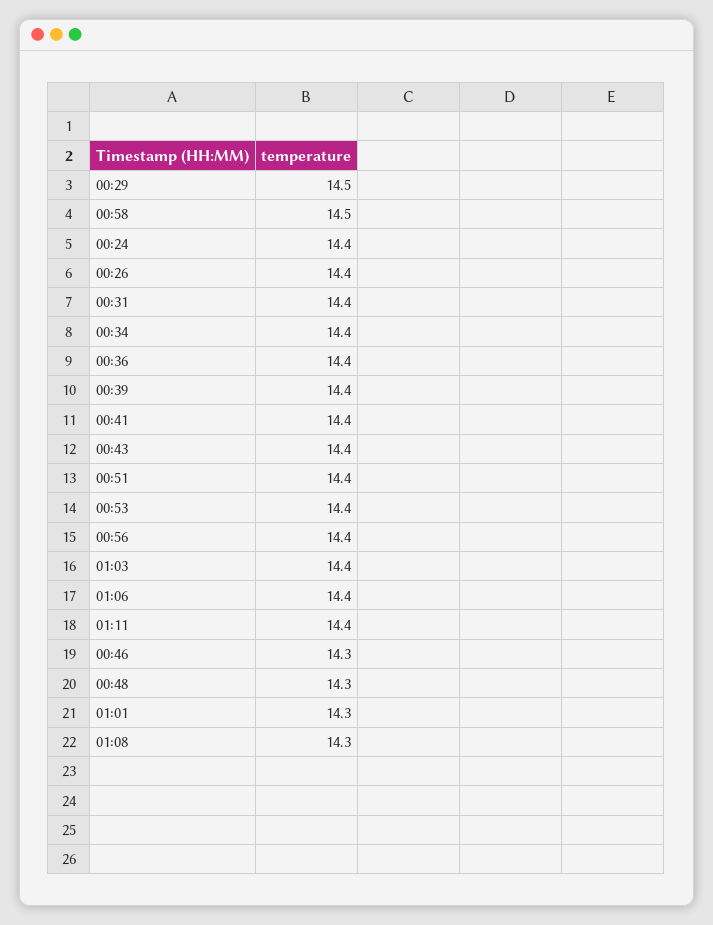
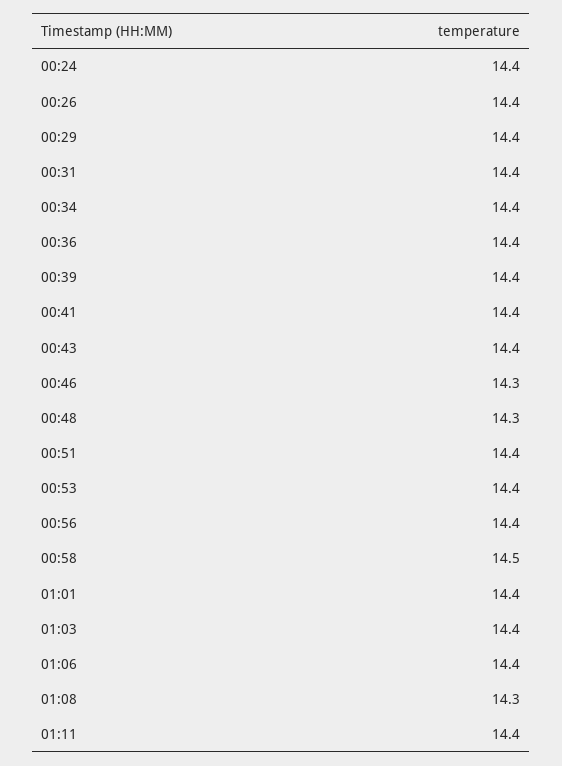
00:29: 14.5 -> 14.4
01:01: 14.3 -> 14.4

